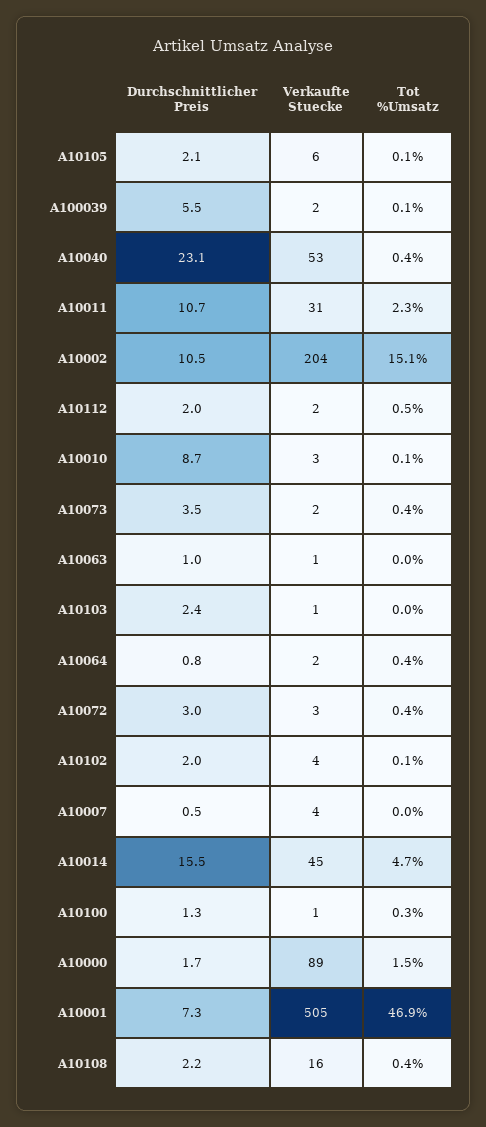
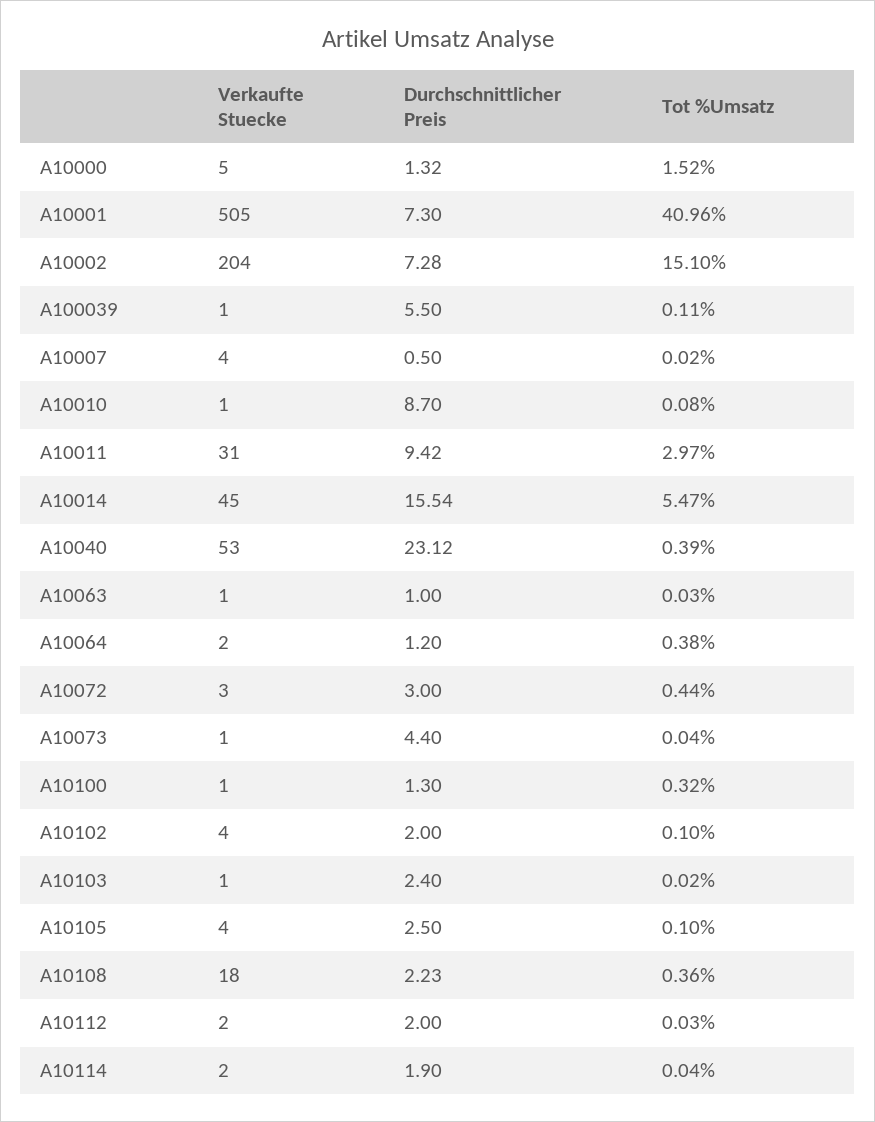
Durchschnittlicher Preis, A10105: 2.1 -> 2.5
Verkaufte Stuecke, A10105: 6 -> 4
Verkaufte Stuecke, A100039: 2 -> 1
Durchschnittlicher Preis, A10011: 10.7 -> 9.42
Tot %Umsatz, A10011: 2.3 -> 2.97
Durchschnittlicher Preis, A10002: 10.5 -> 7.28
Tot %Umsatz, A10112: 0.5 -> 0.03
Verkaufte Stuecke, A10010: 3 -> 1
Durchschnittlicher Preis, A10073: 3.5 -> 4.4
Verkaufte Stuecke, A10073: 2 -> 1
Tot %Umsatz, A10073: 0.4 -> 0.04
Durchschnittlicher Preis, A10064: 0.8 -> 1.2
Tot %Umsatz, A10014: 4.7 -> 5.47
Durchschnittlicher Preis, A10000: 1.7 -> 1.32
Verkaufte Stuecke, A10000: 89 -> 5
Tot %Umsatz, A10001: 46.9 -> 40.96
Verkaufte Stuecke, A10108: 16 -> 18
Verkaufte Stuecke, A10114: none -> 2
Durchschnittlicher Preis, A10114: none -> 1.9
Tot %Umsatz, A10114: none -> 0.04

